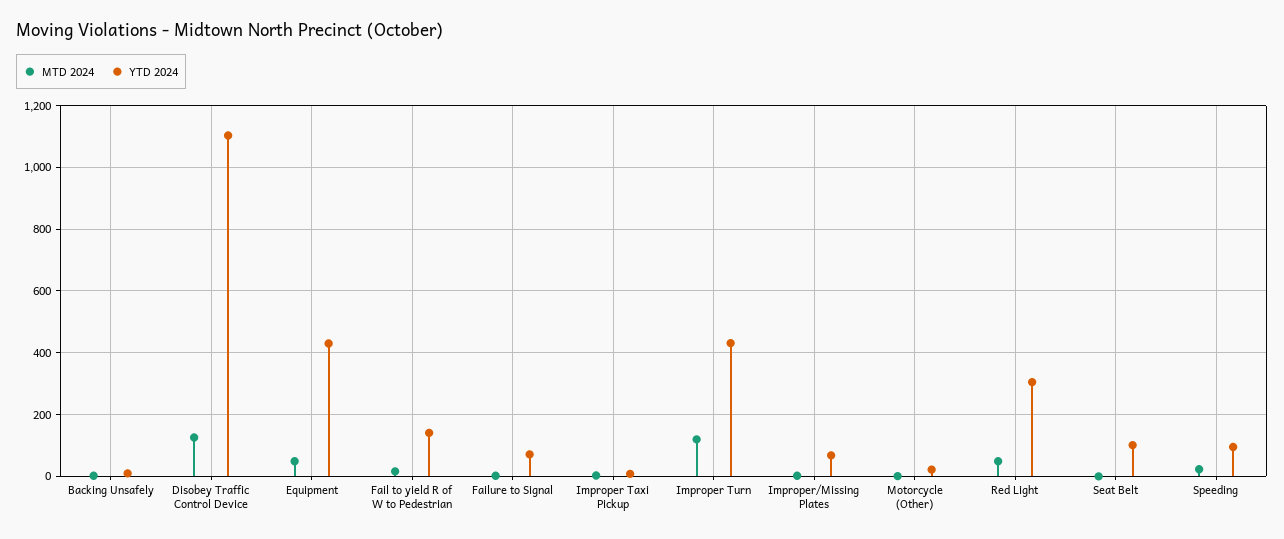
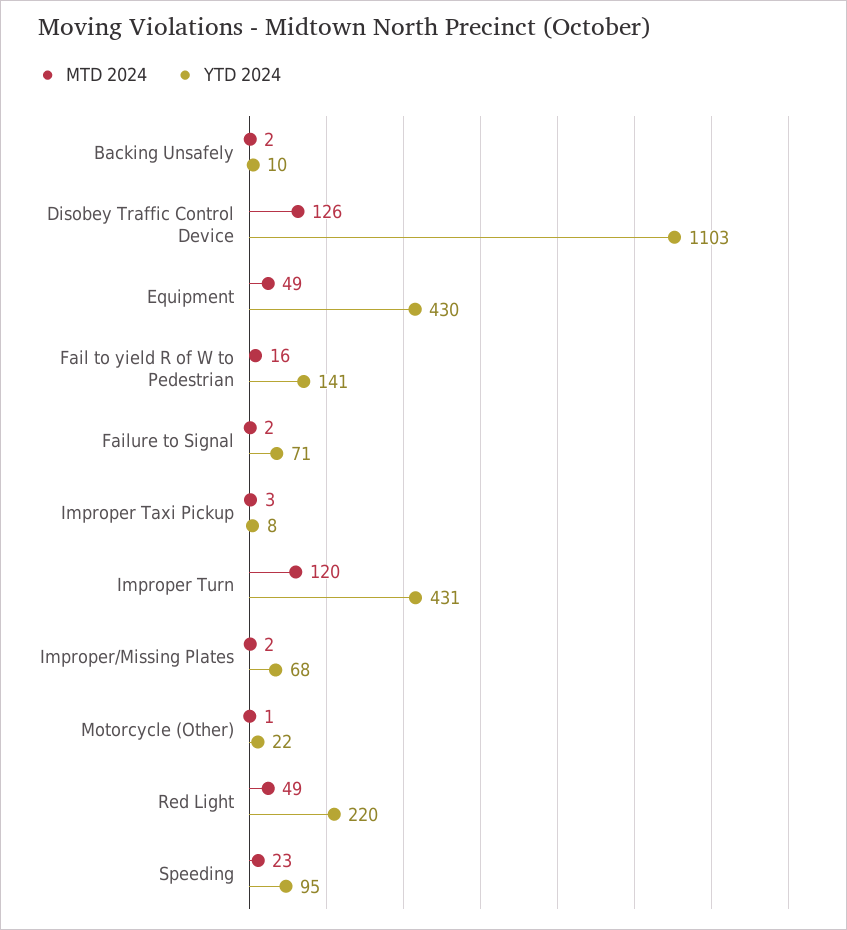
YTD 2024, Red Light: 300 -> 220
MTD 2024, Seat Belt: 0 -> none
YTD 2024, Seat Belt: 100 -> none

